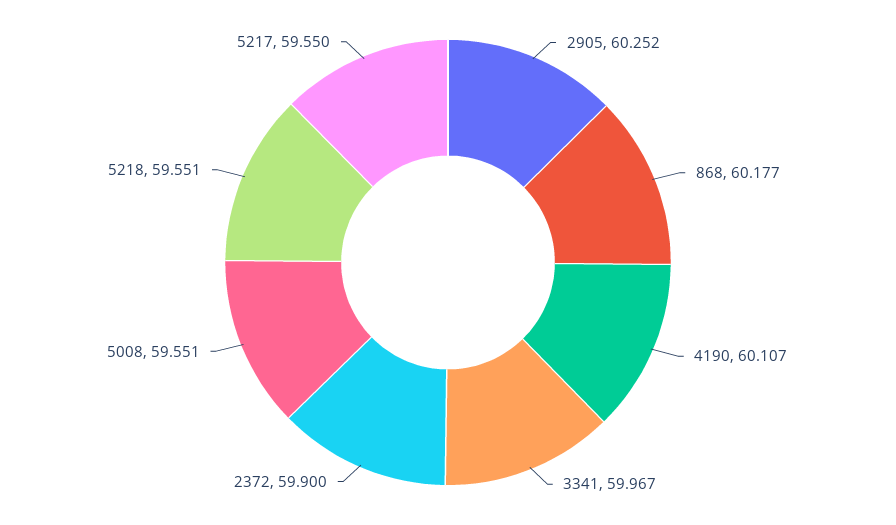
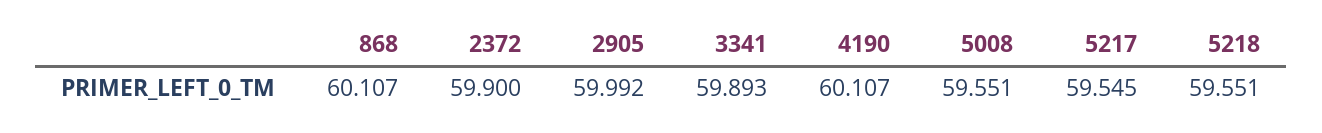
2905: 60.252 -> 59.992
868: 60.177 -> 60.107
3341: 59.967 -> 59.893
5217: 59.55 -> 59.545

